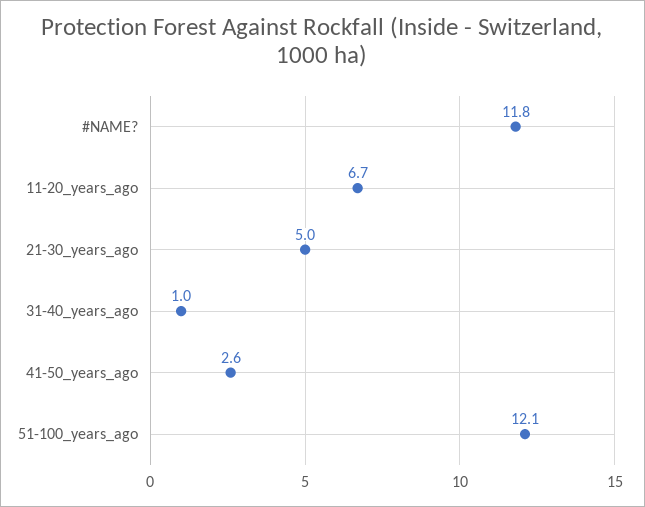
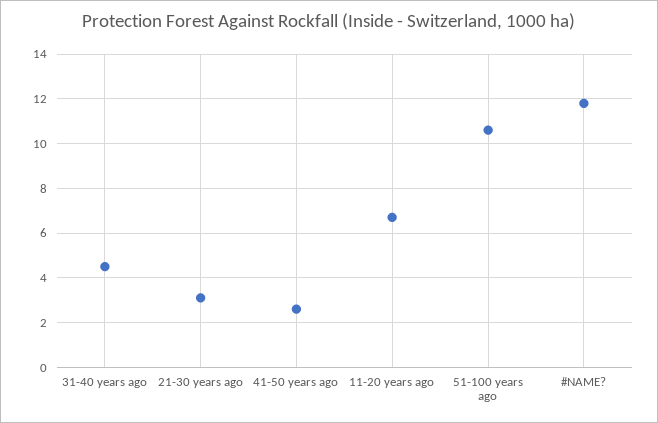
21-30_years_ago: 5 -> 3
31-40_years_ago: 1 -> 4.5
51-100_years_ago: 12.1 -> 10.5

